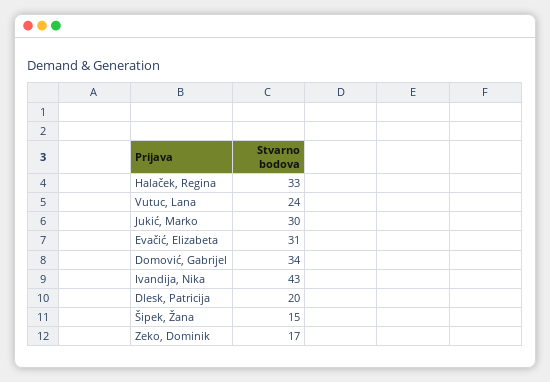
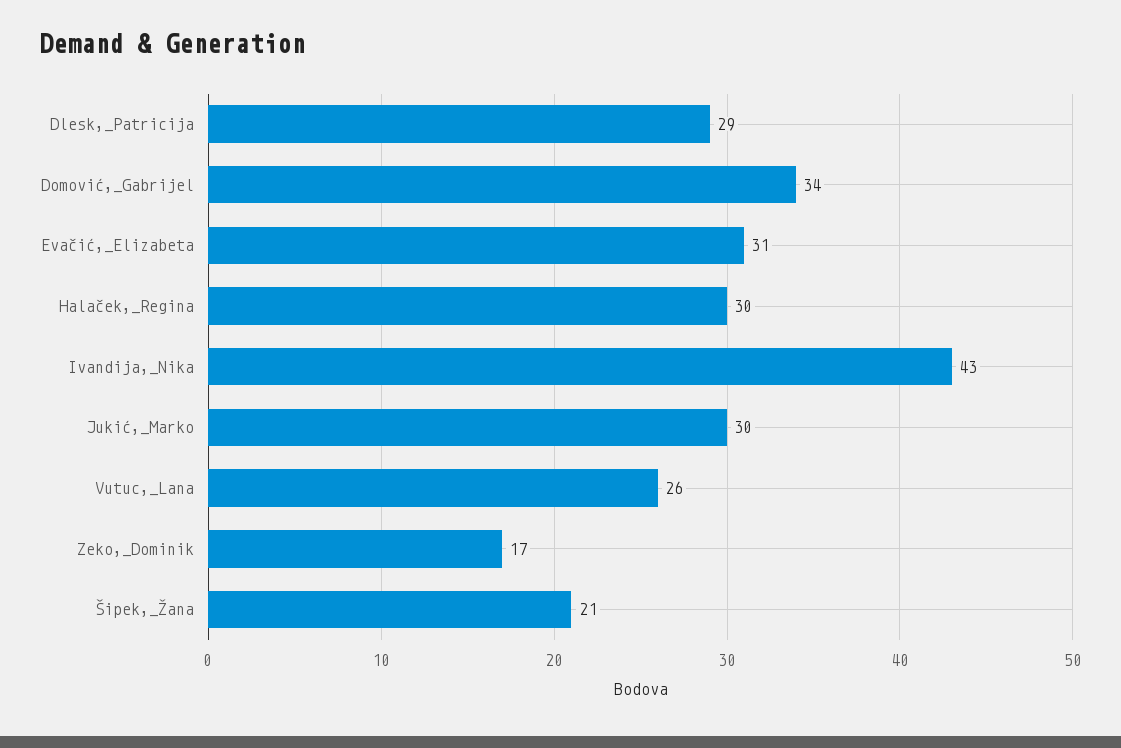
Halaček, Regina: 33 -> 30
Vutuc, Lana: 24 -> 26
Dlesk, Patricija: 20 -> 29
Šipek, Žana: 15 -> 21

